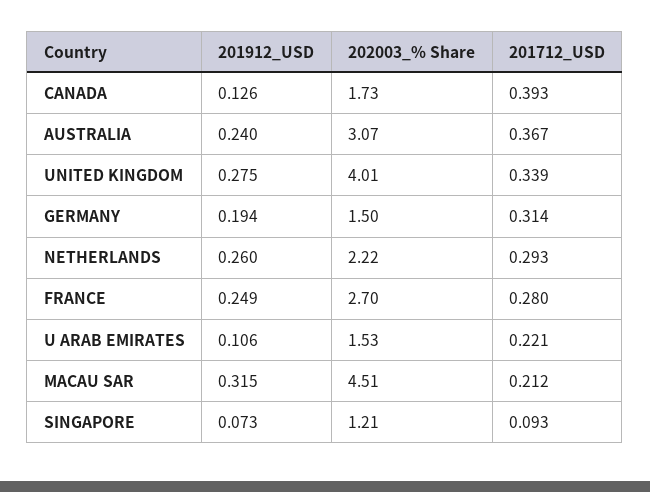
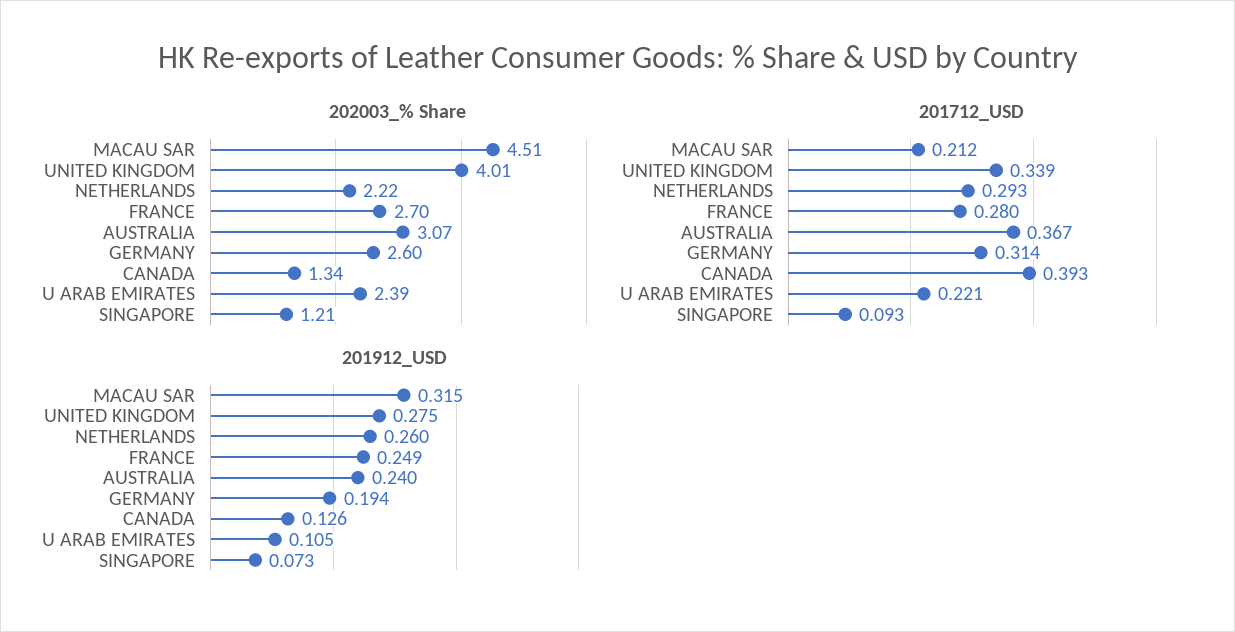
202003_% Share, CANADA: 1.73 -> 1.34
202003_% Share, GERMANY: 1.5 -> 2.6
201912_USD, U ARAB EMIRATES: 0.106 -> 0.105
202003_% Share, U ARAB EMIRATES: 1.53 -> 2.39

